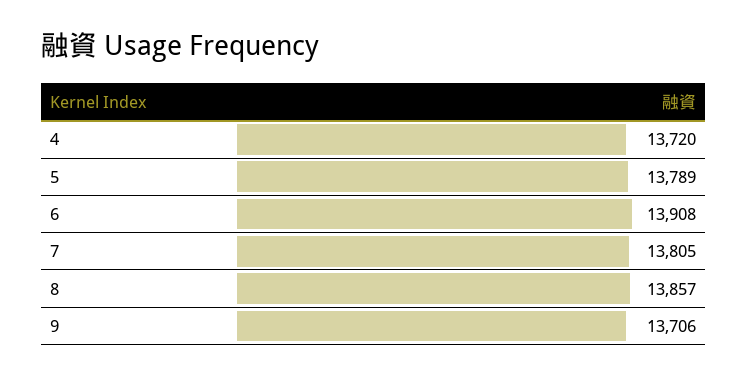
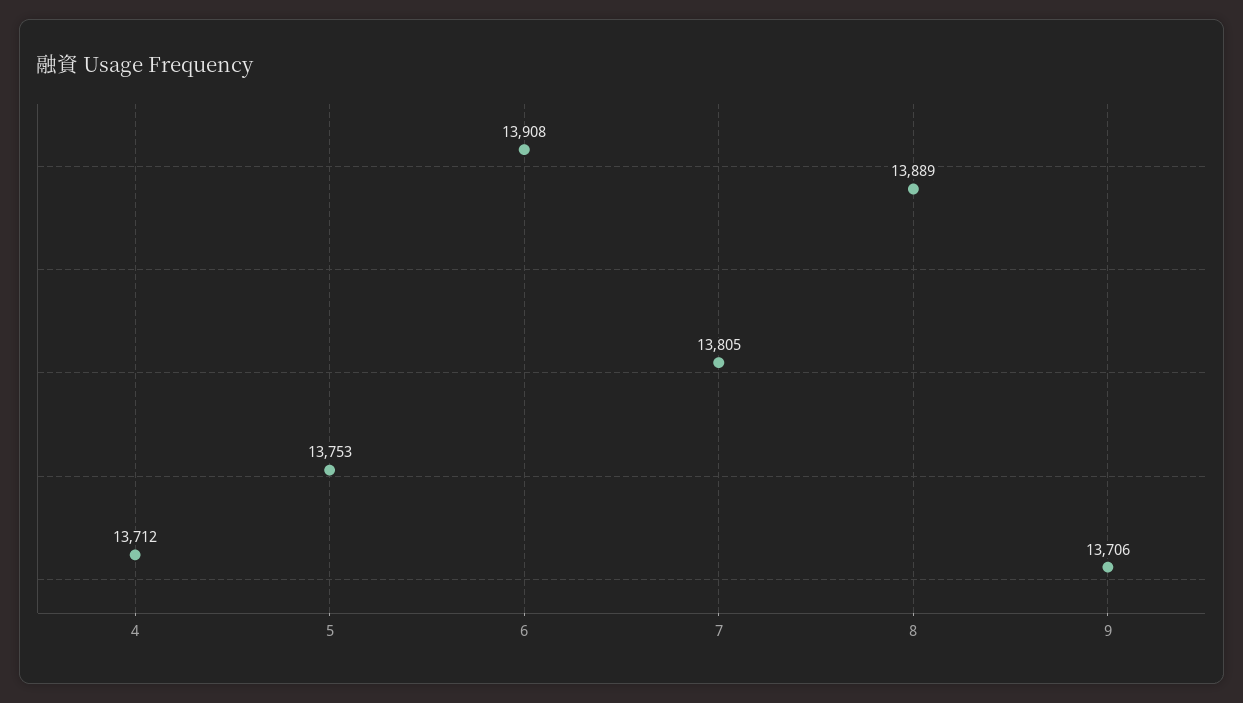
4: 13720 -> 13712
5: 13789 -> 13753
8: 13857 -> 13889

